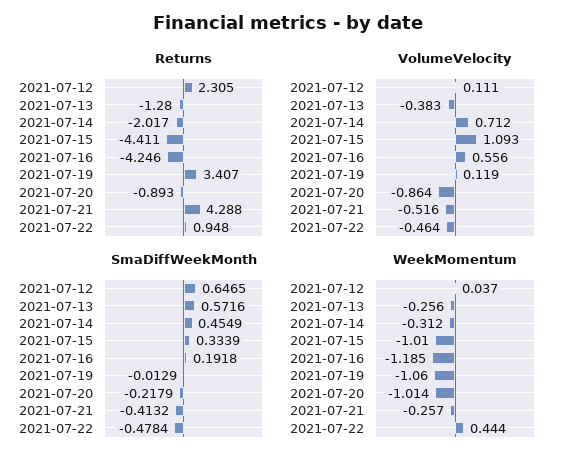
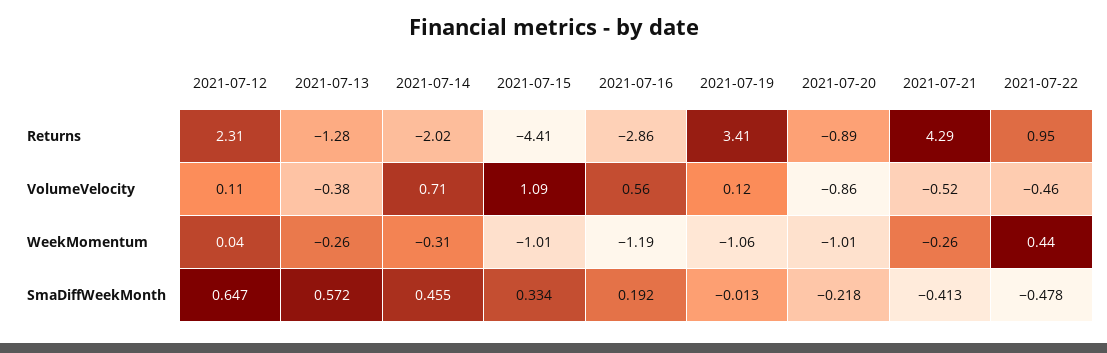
Returns, 2021-07-16: -4.246 -> -2.86

